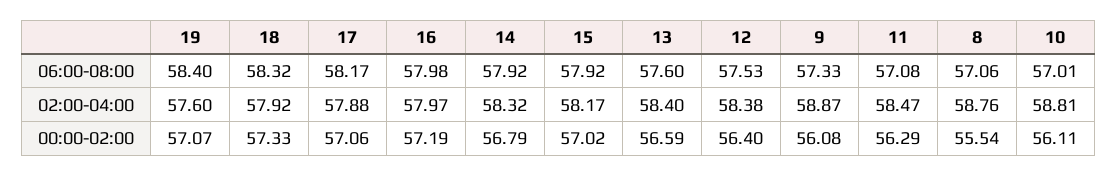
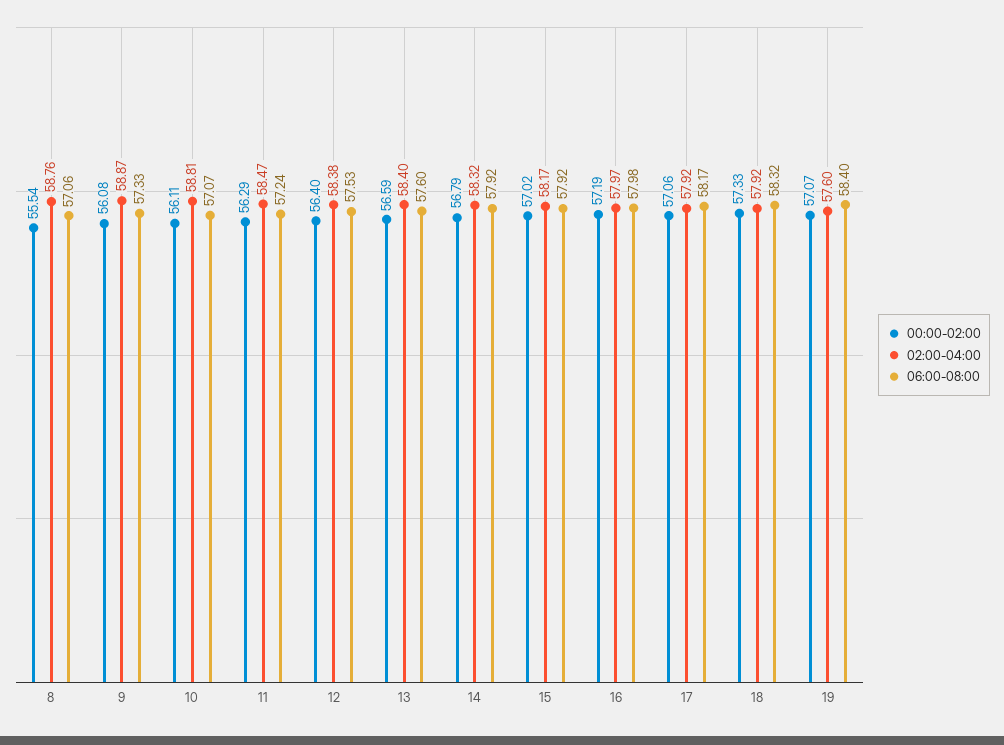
06:00-08:00, 11: 57.08 -> 57.24
06:00-08:00, 10: 57.01 -> 57.07
02:00-04:00, 17: 57.88 -> 57.92

